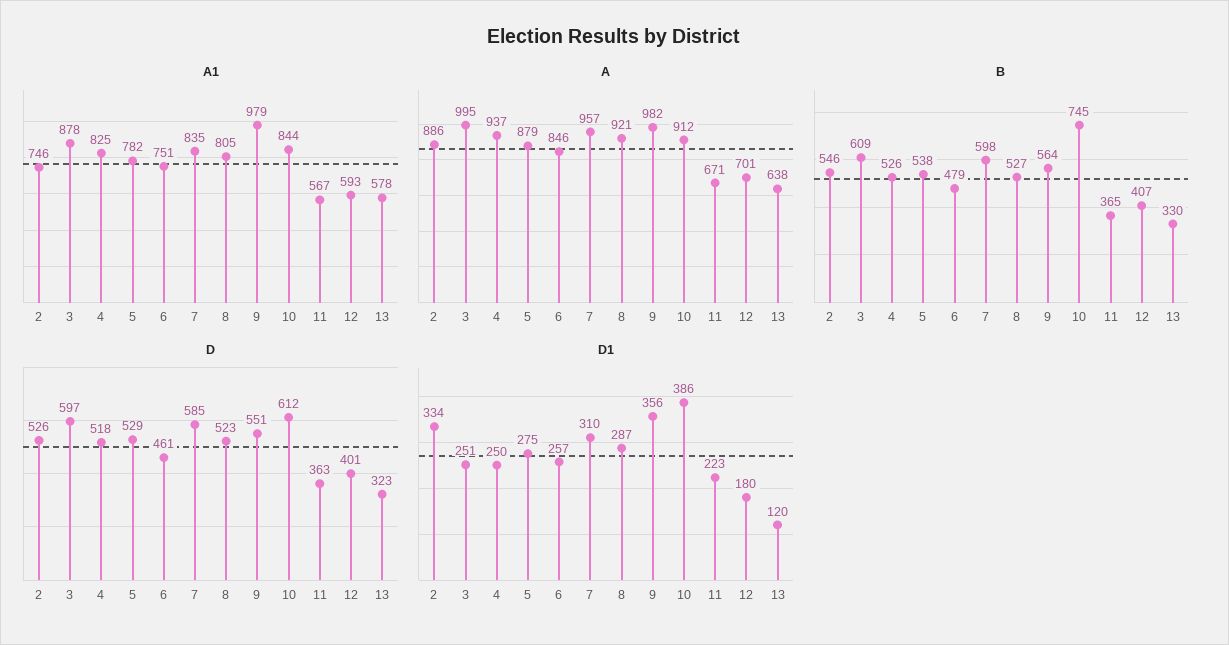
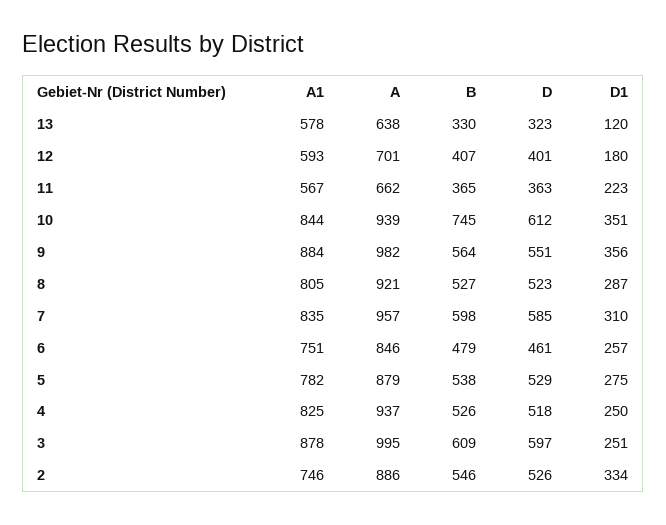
A1, 9: 979 -> 884
A, 10: 912 -> 939
A, 11: 671 -> 662
D1, 10: 386 -> 351

